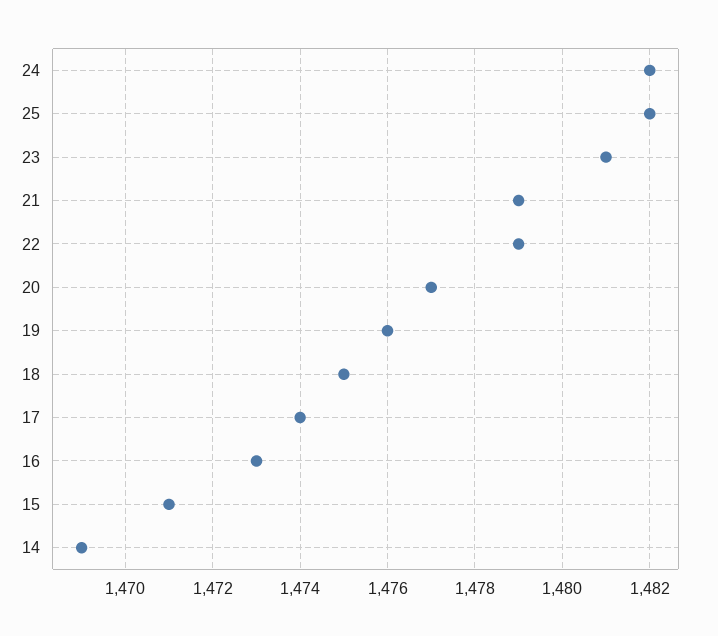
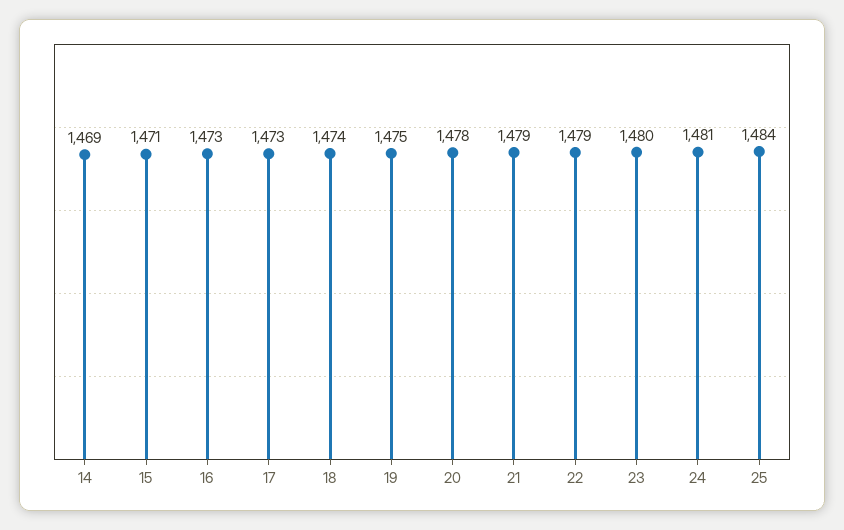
24: 1482 -> 1481
25: 1482 -> 1484
23: 1481 -> 1480
20: 1477 -> 1478
19: 1476 -> 1475
18: 1475 -> 1474
17: 1474 -> 1473

